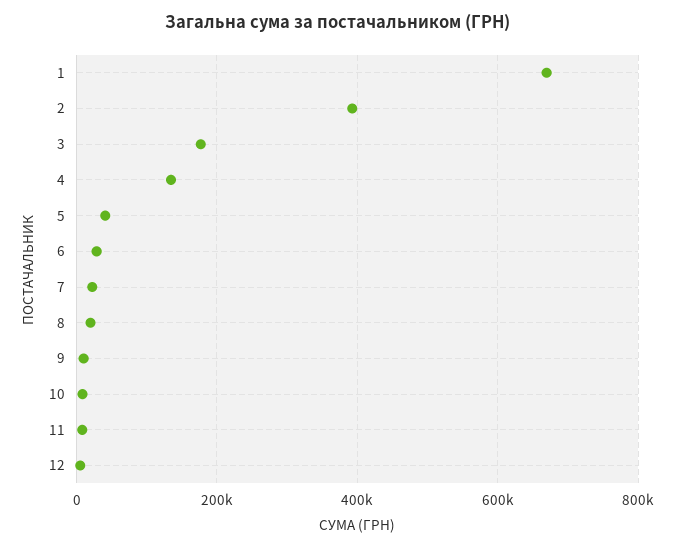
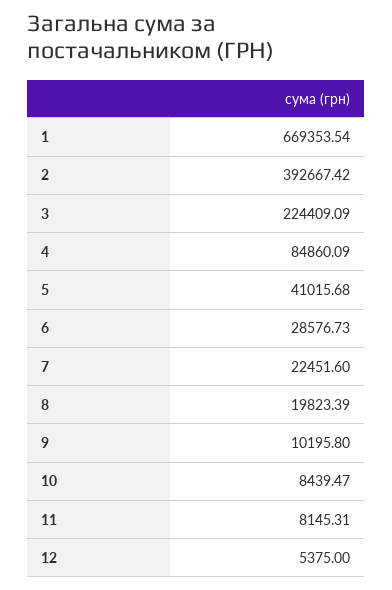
3: 180000 -> 224409.09
4: 140000 -> 84860.09

